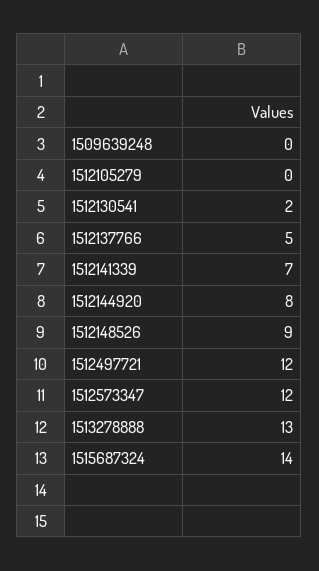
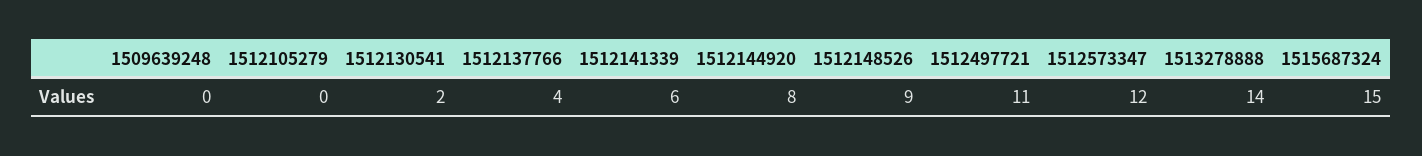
1512137766: 5 -> 4
1512141339: 7 -> 6
1512497721: 12 -> 11
1513278888: 13 -> 14
1515687324: 14 -> 15

